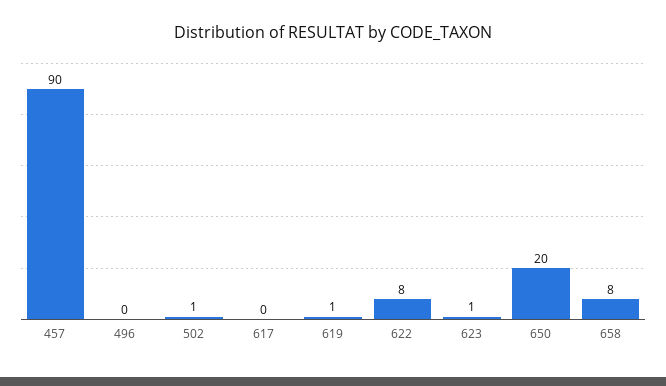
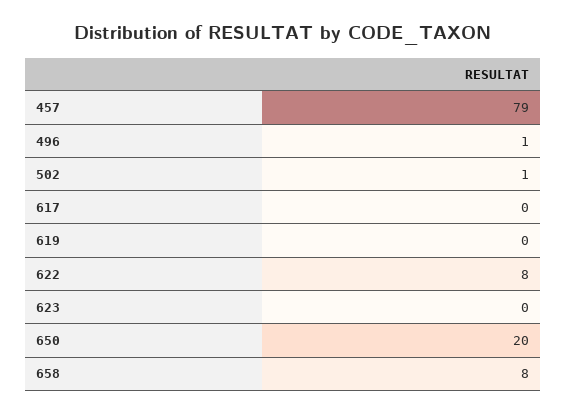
457: 90 -> 79
496: 0 -> 1
619: 1 -> 0
623: 1 -> 0

